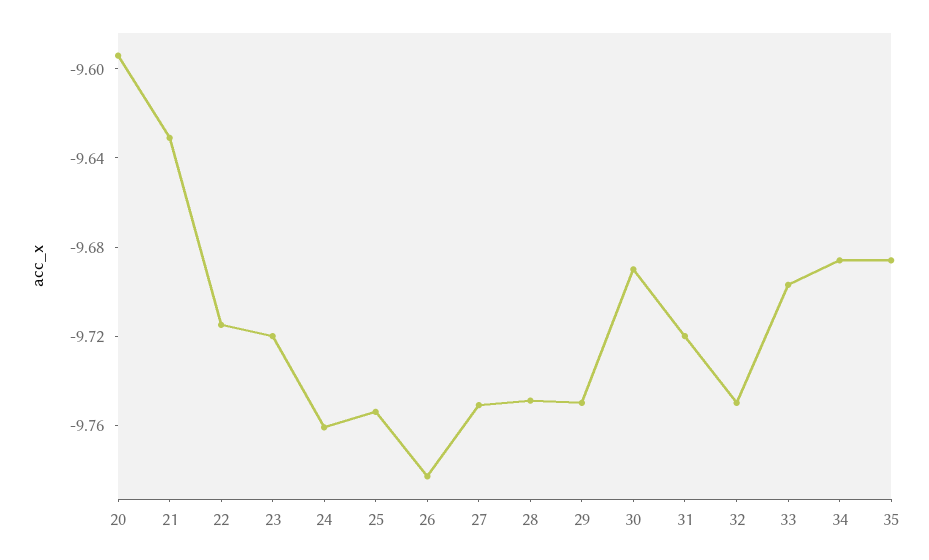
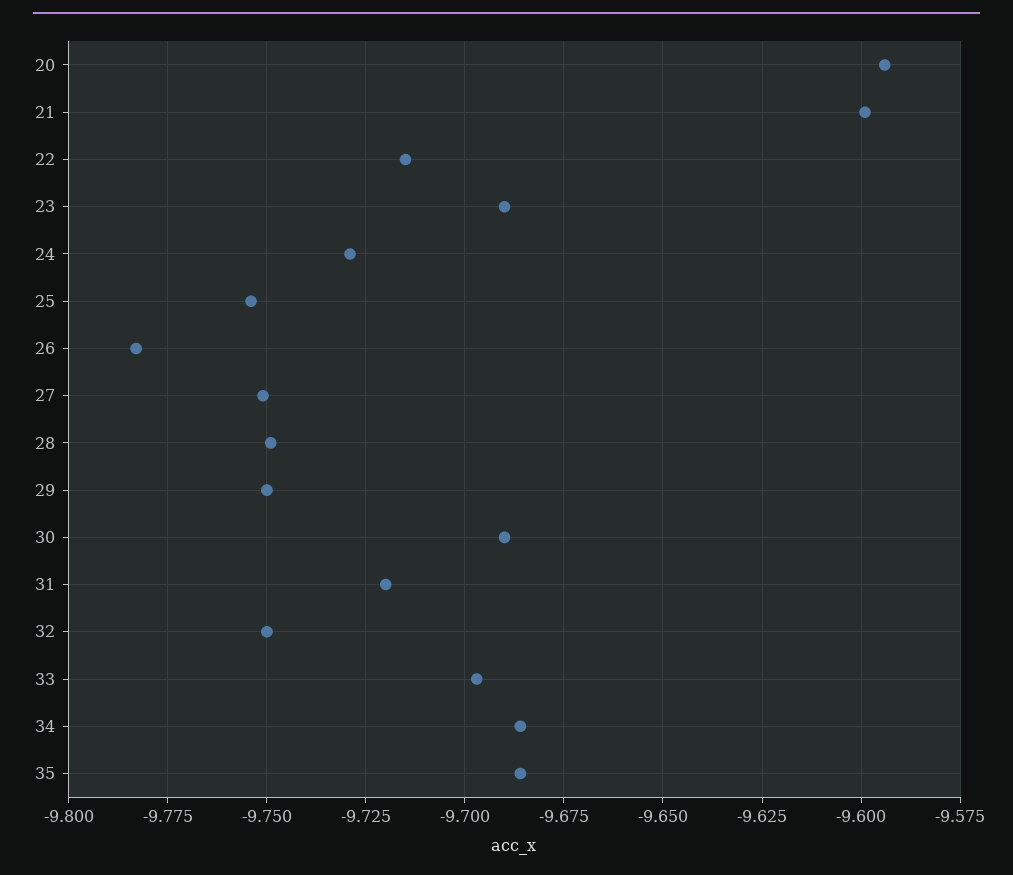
21: -9.63 -> -9.6
23: -9.72 -> -9.69
24: -9.76 -> -9.73

